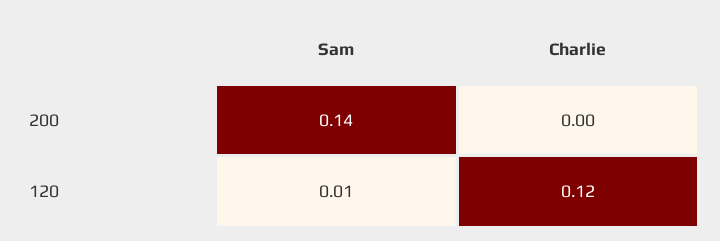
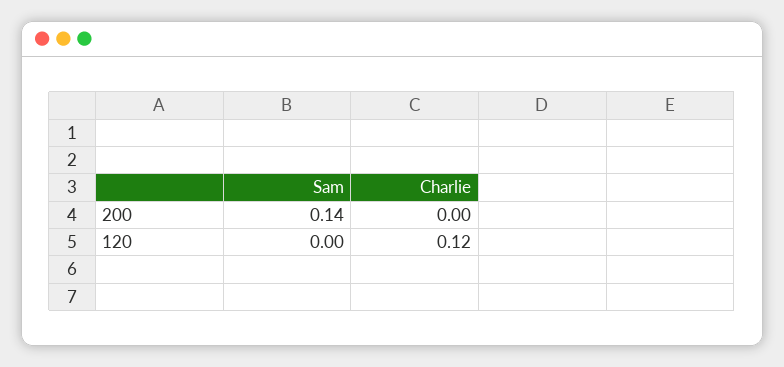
Sam, 120: 0.01 -> 0

